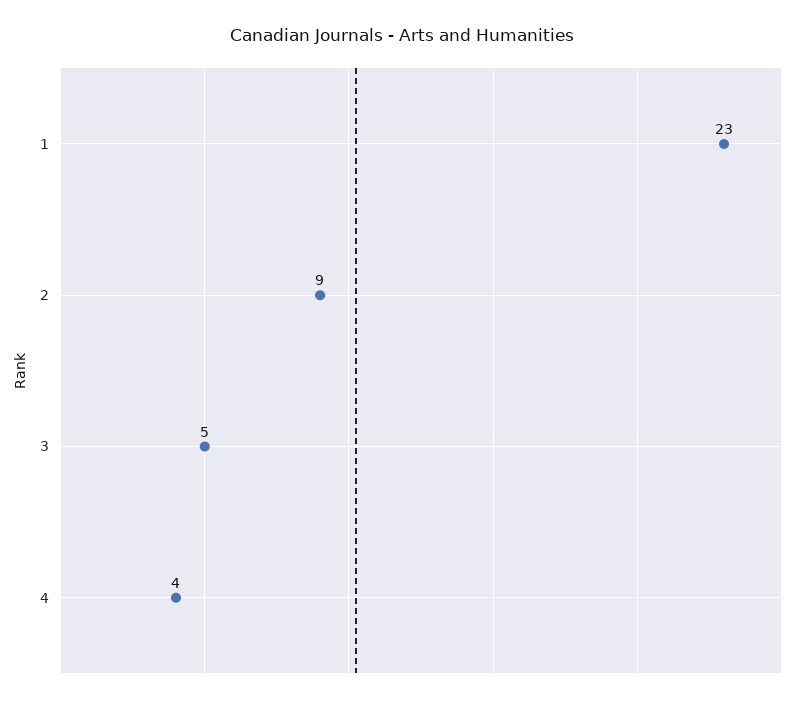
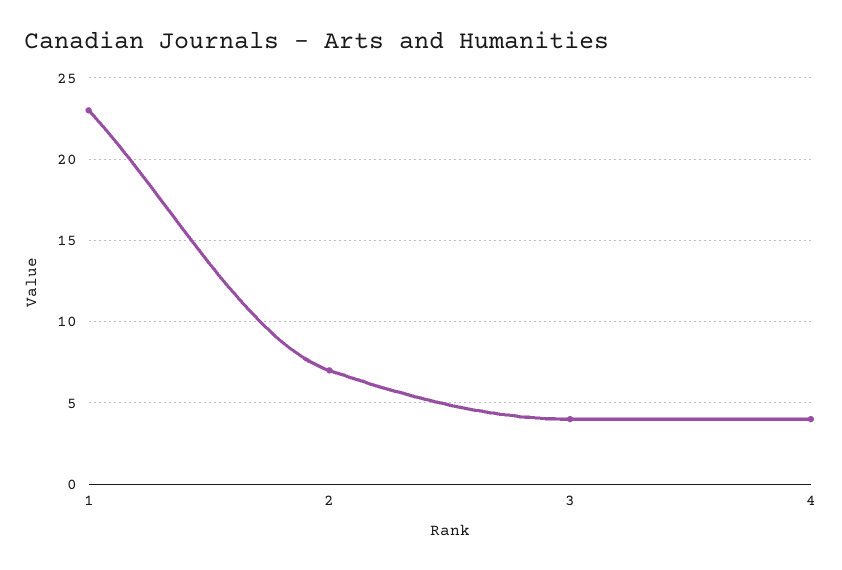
2: 9 -> 7
3: 5 -> 4

